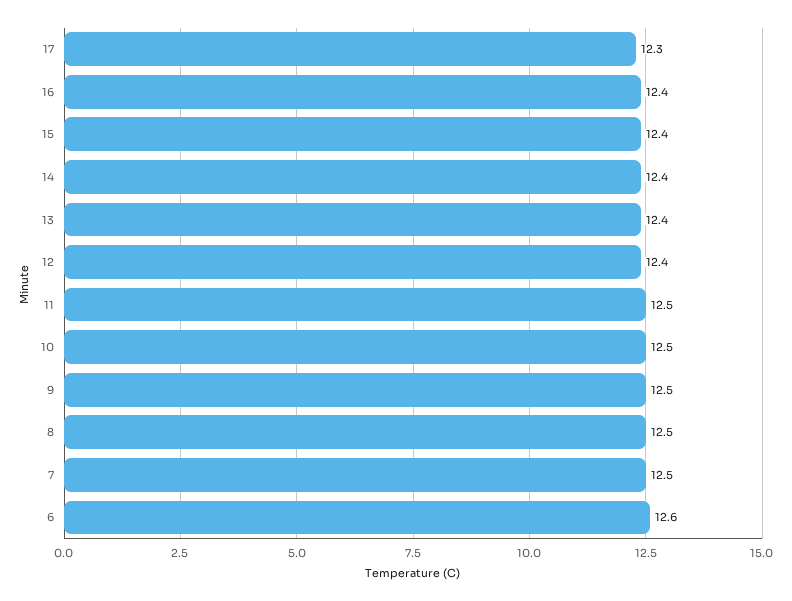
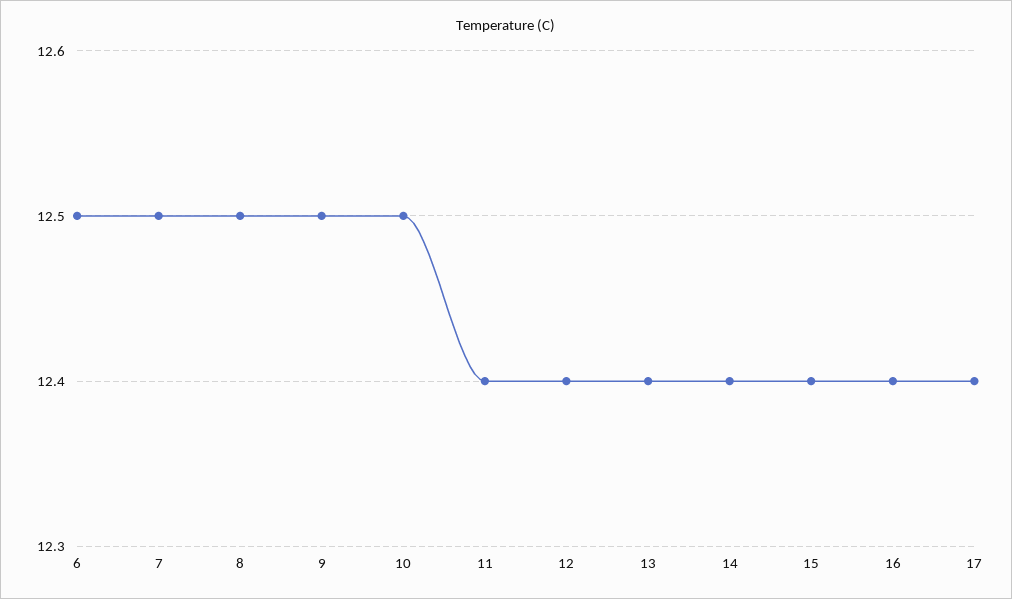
17: 12.3 -> 12.4
11: 12.5 -> 12.4
6: 12.6 -> 12.5

